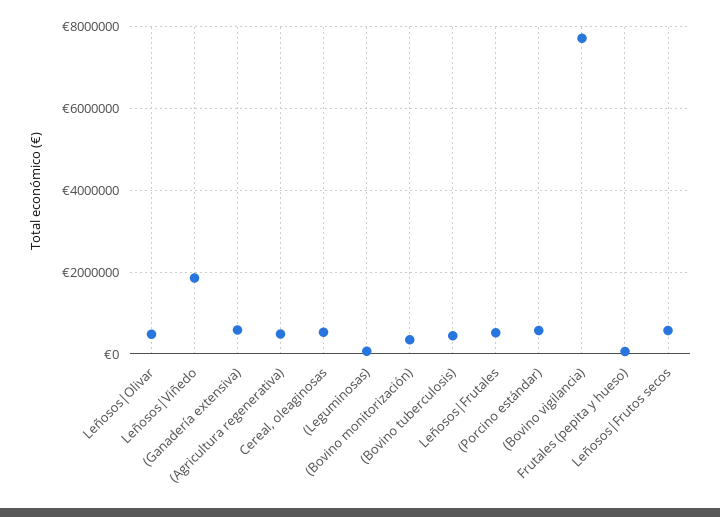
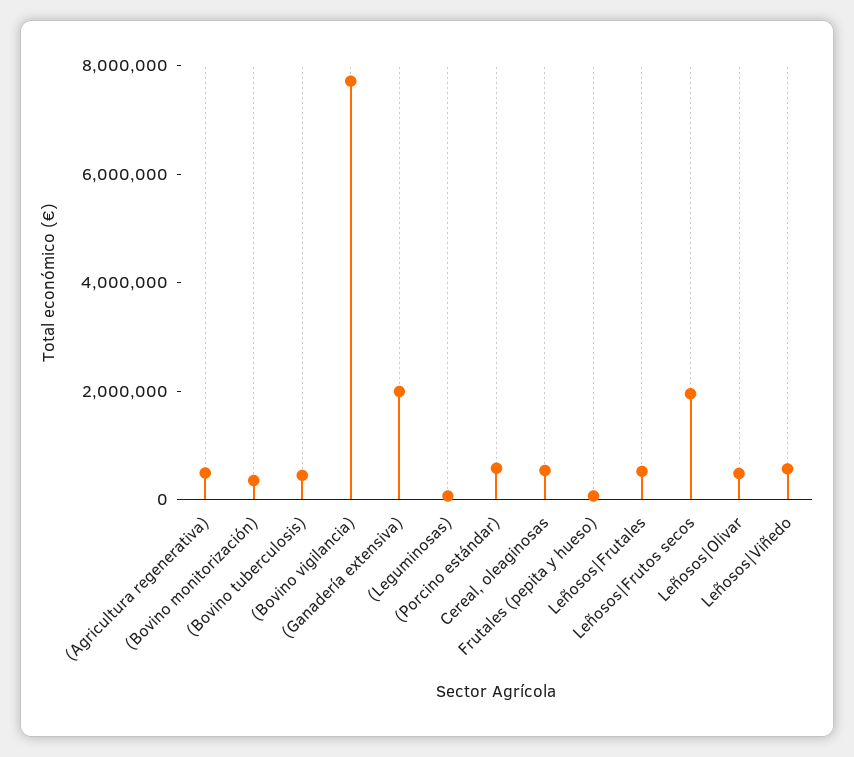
Leñosos|Viñedo: 1800000 -> 500000
(Ganadería extensiva): 600000 -> 2000000
Leñosos|Frutos secos: 600000 -> 2000000

